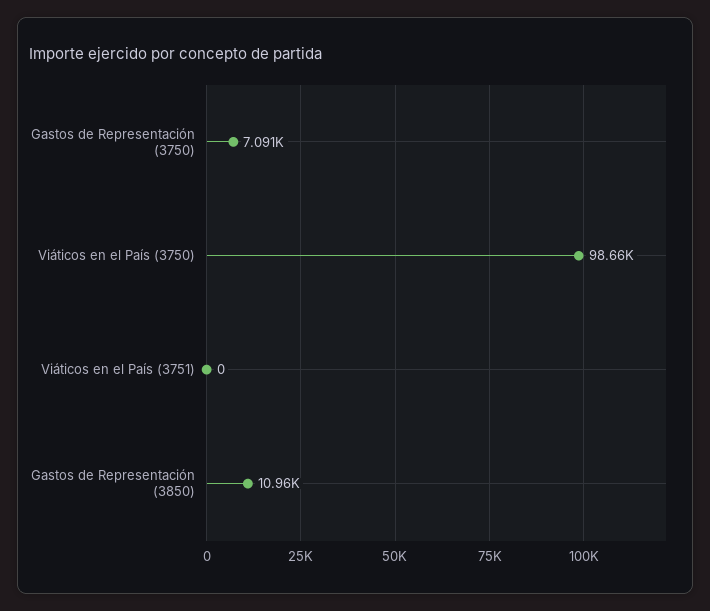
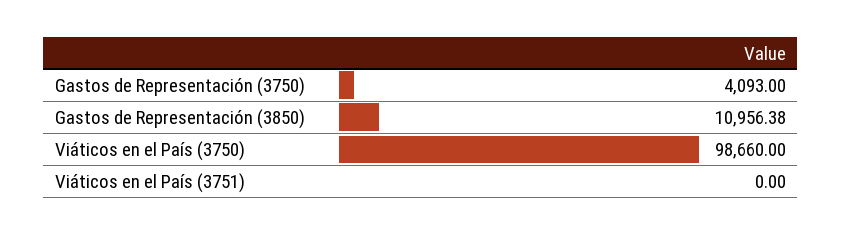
Gastos de Representación (3750): 7091 -> 4093

